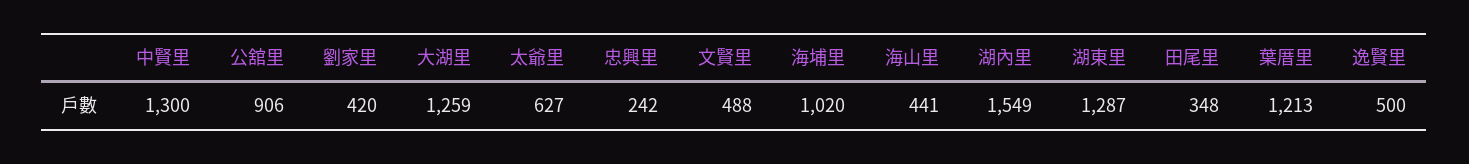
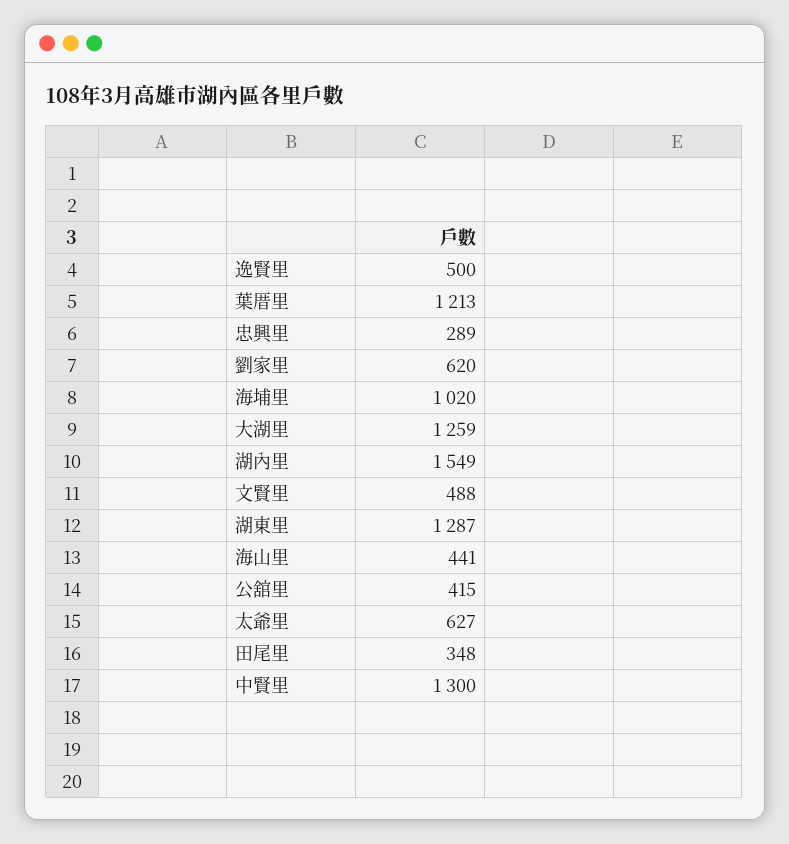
公舘里: 906 -> 415
劉家里: 420 -> 620
忠興里: 242 -> 289

